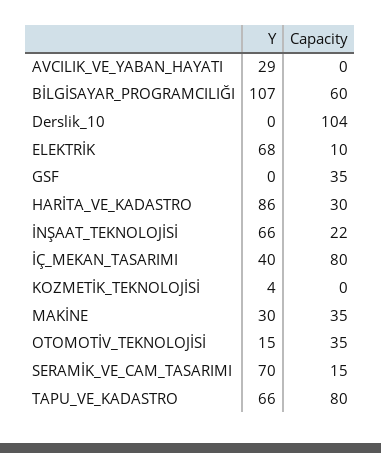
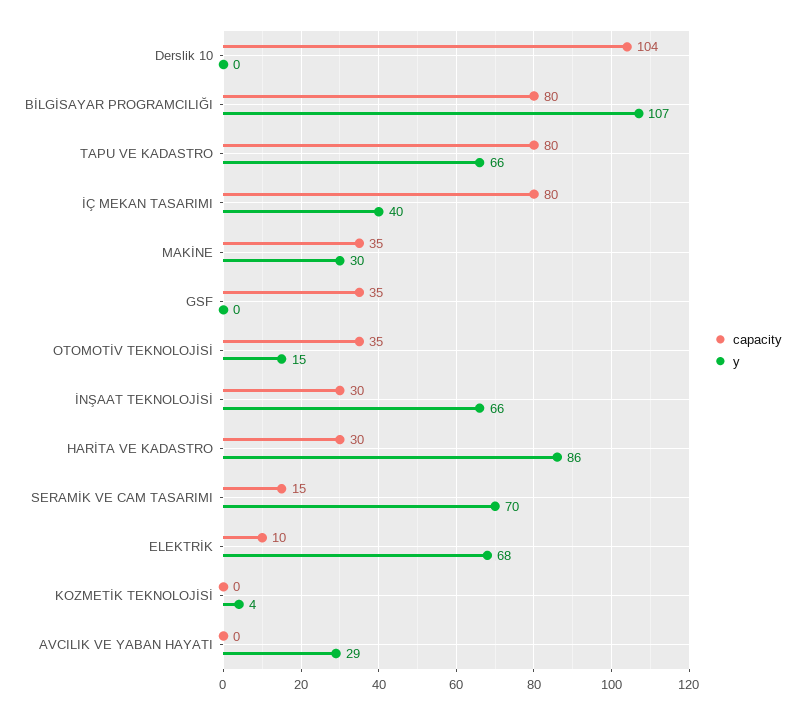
Capacity, BİLGİSAYAR_PROGRAMCILIĞI: 60 -> 80
Capacity, İNŞAAT_TEKNOLOJİSİ: 22 -> 30

